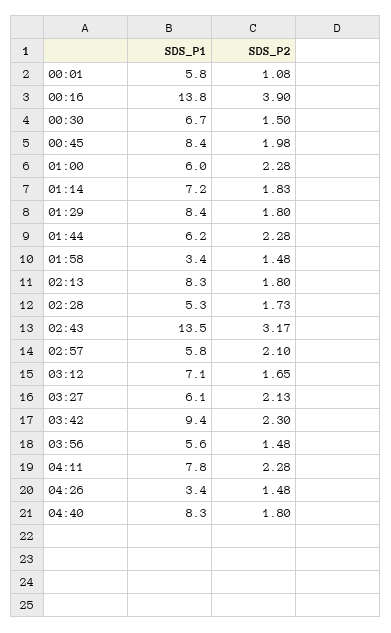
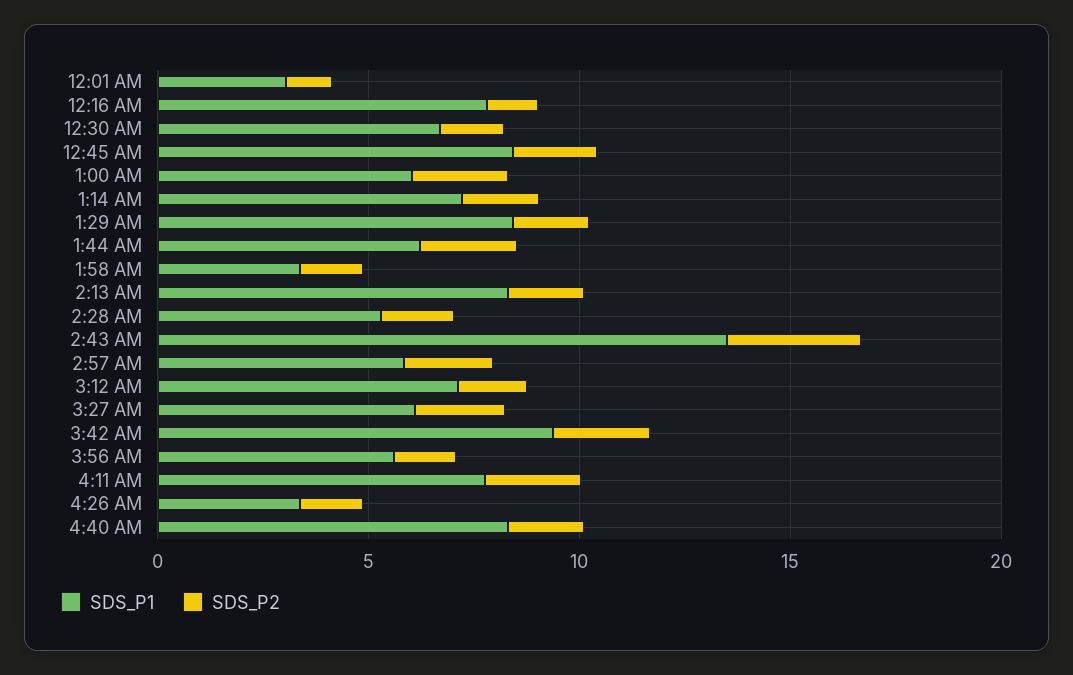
SDS_P1, 00:01: 5.8 -> 3
SDS_P1, 00:16: 13.8 -> 8
SDS_P2, 00:16: 3.9 -> 1

